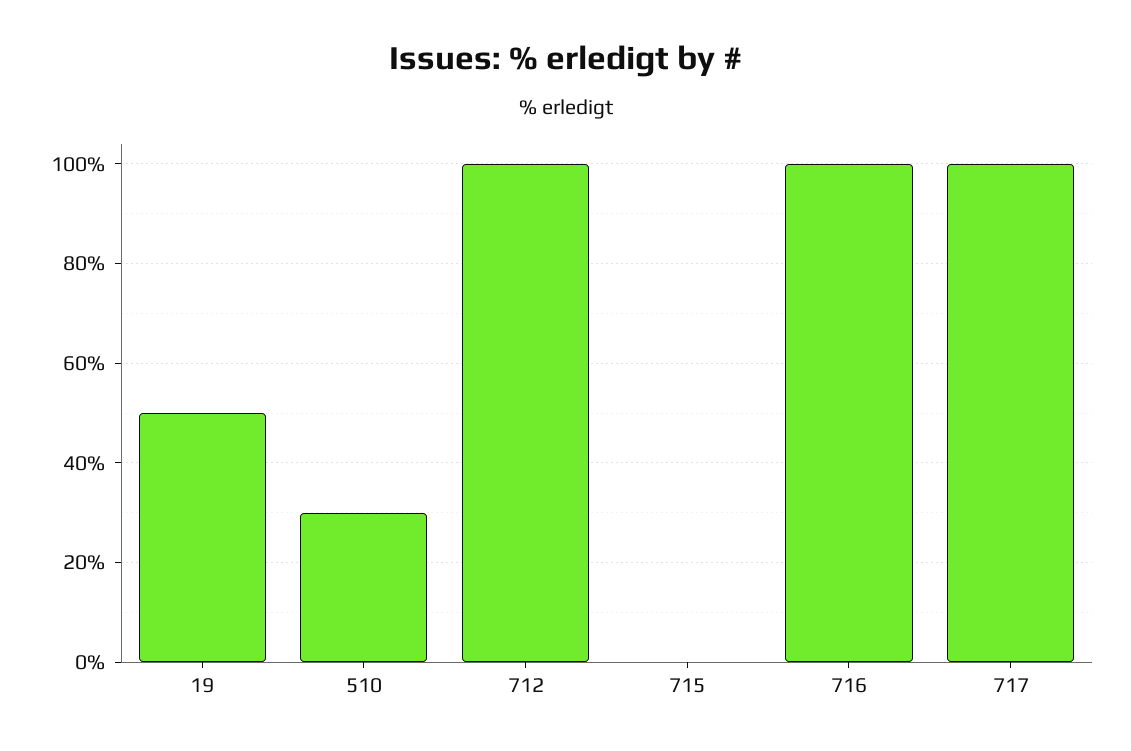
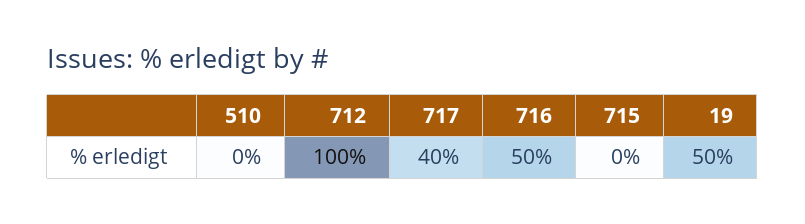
510: 30 -> 0
716: 100 -> 50
717: 100 -> 40

